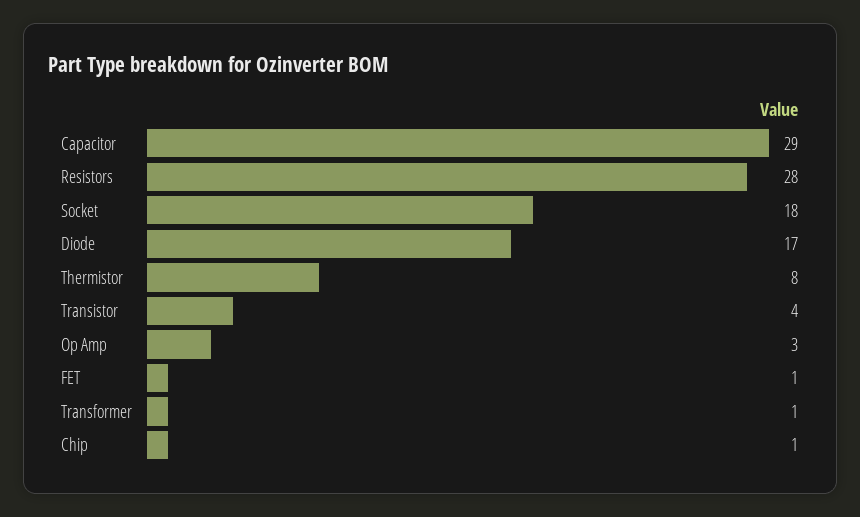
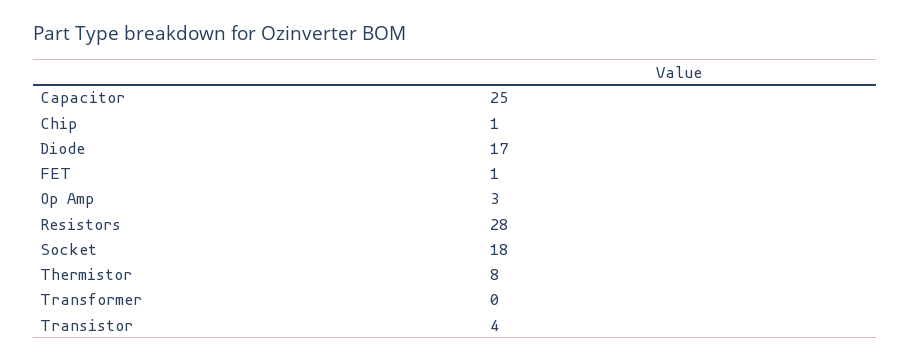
Capacitor: 29 -> 25
Transformer: 1 -> 0

